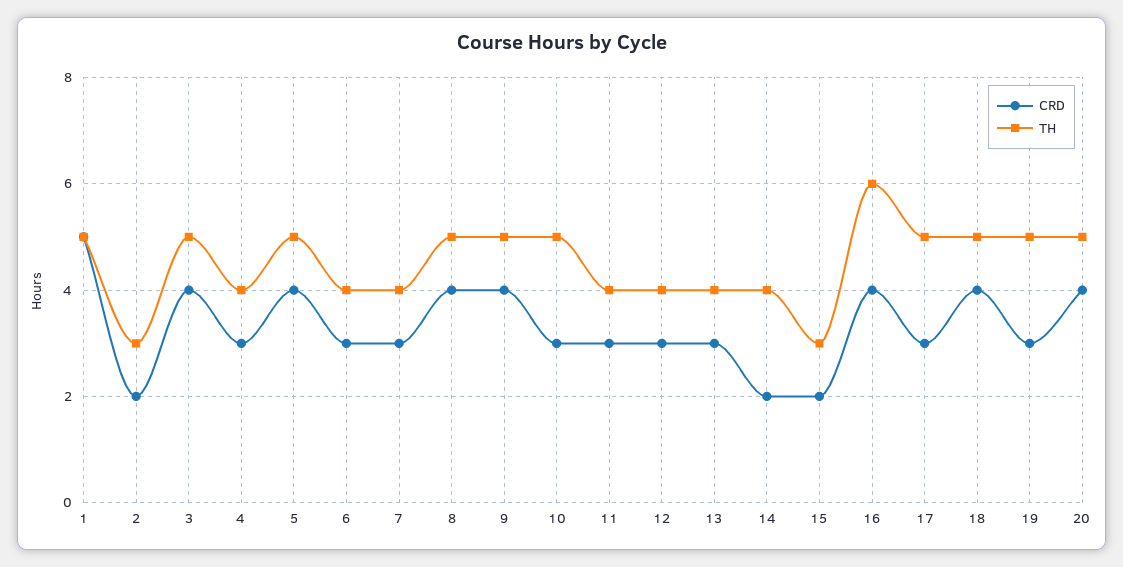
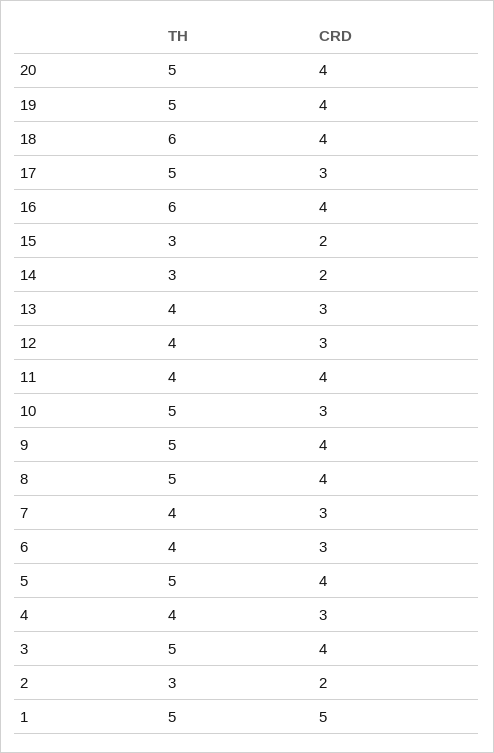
CRD, 11: 3 -> 4
TH, 14: 4 -> 3
TH, 18: 5 -> 6
CRD, 19: 3 -> 4

